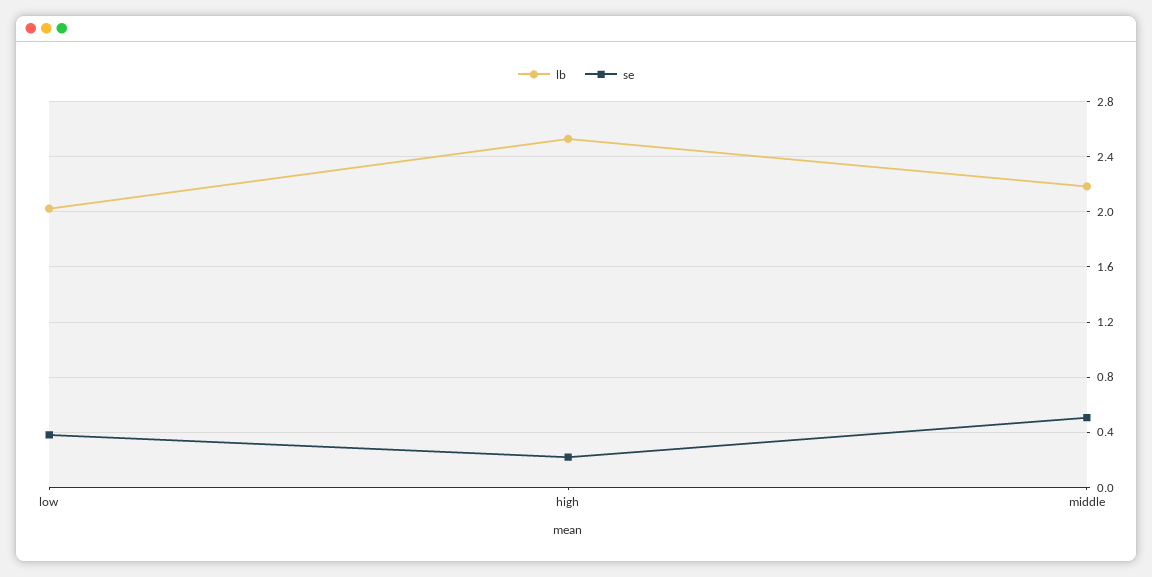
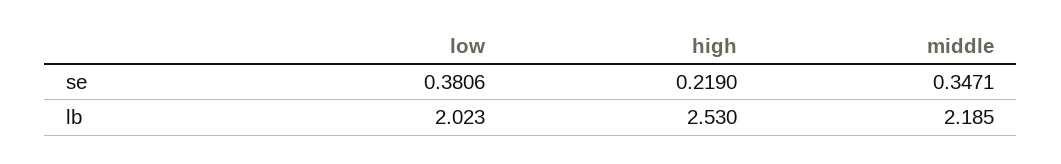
se, middle: 0.5 -> 0.3471

